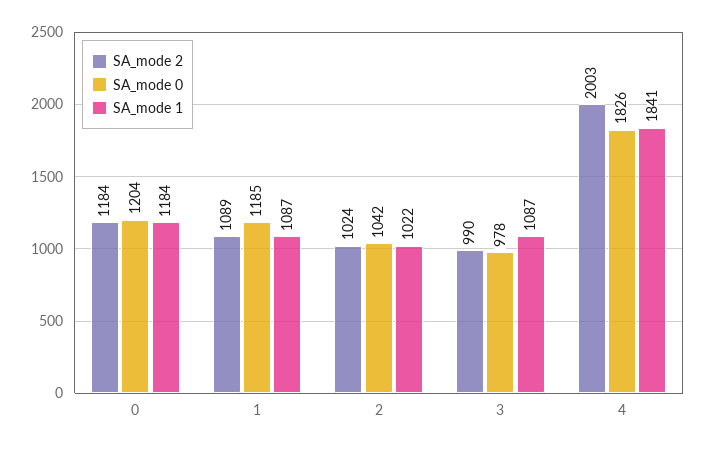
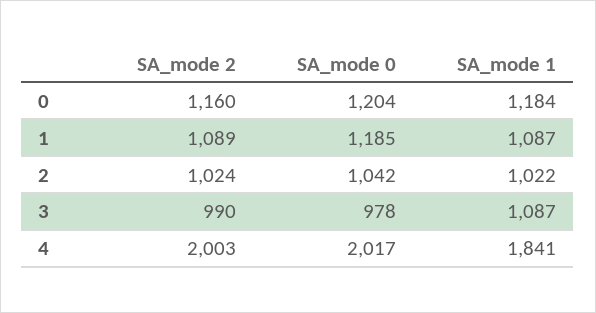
SA_mode 2, 0: 1184 -> 1160
SA_mode 0, 4: 1826 -> 2017

